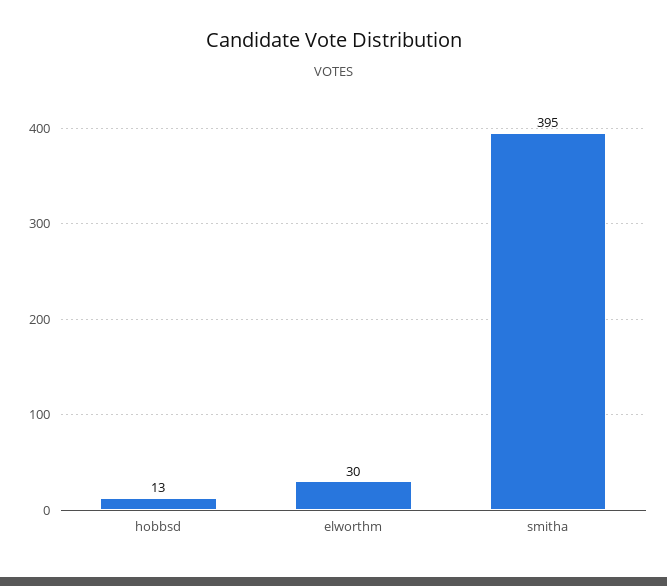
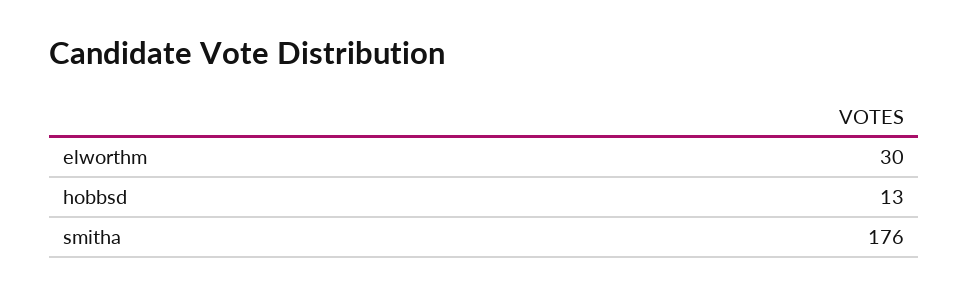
smitha: 395 -> 176

